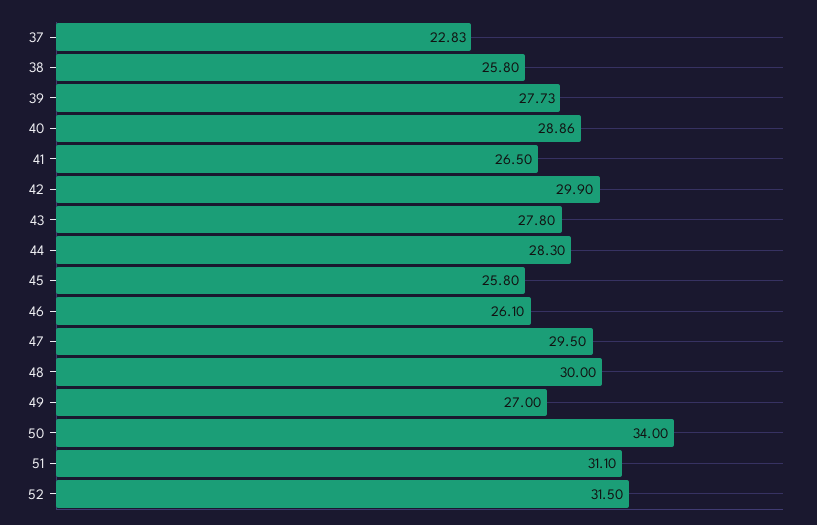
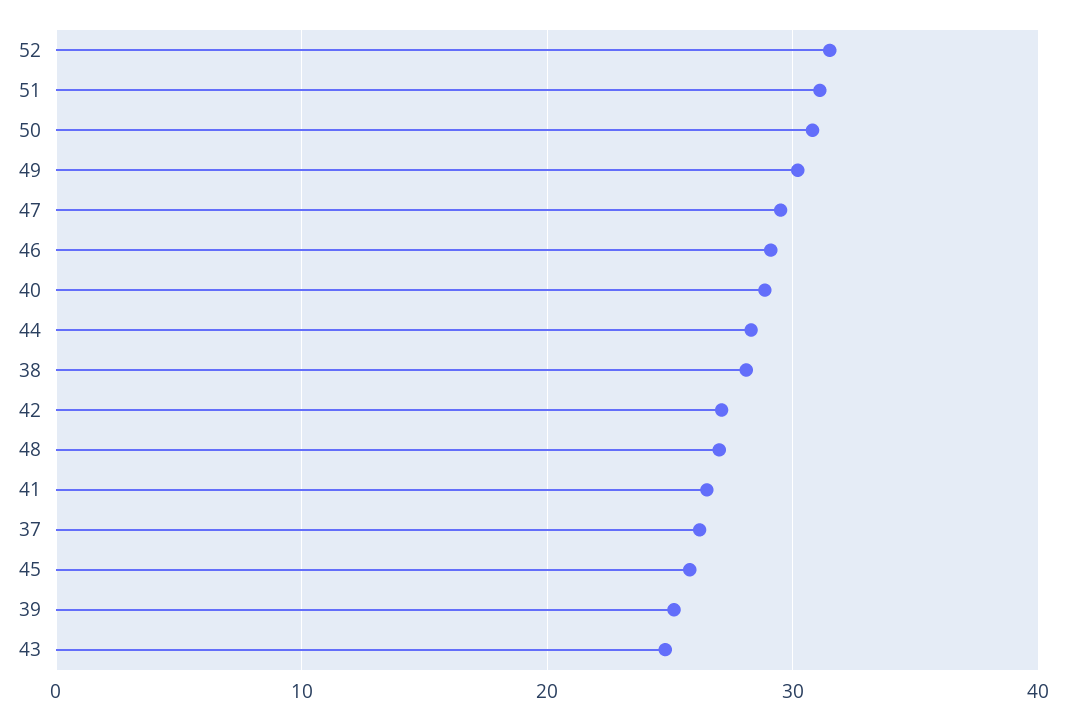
37: 22.83 -> 26
38: 25.8 -> 28
39: 27.73 -> 25
42: 29.9 -> 27
43: 27.8 -> 25
46: 26.1 -> 29
48: 30 -> 27
49: 27 -> 30
50: 34 -> 31

